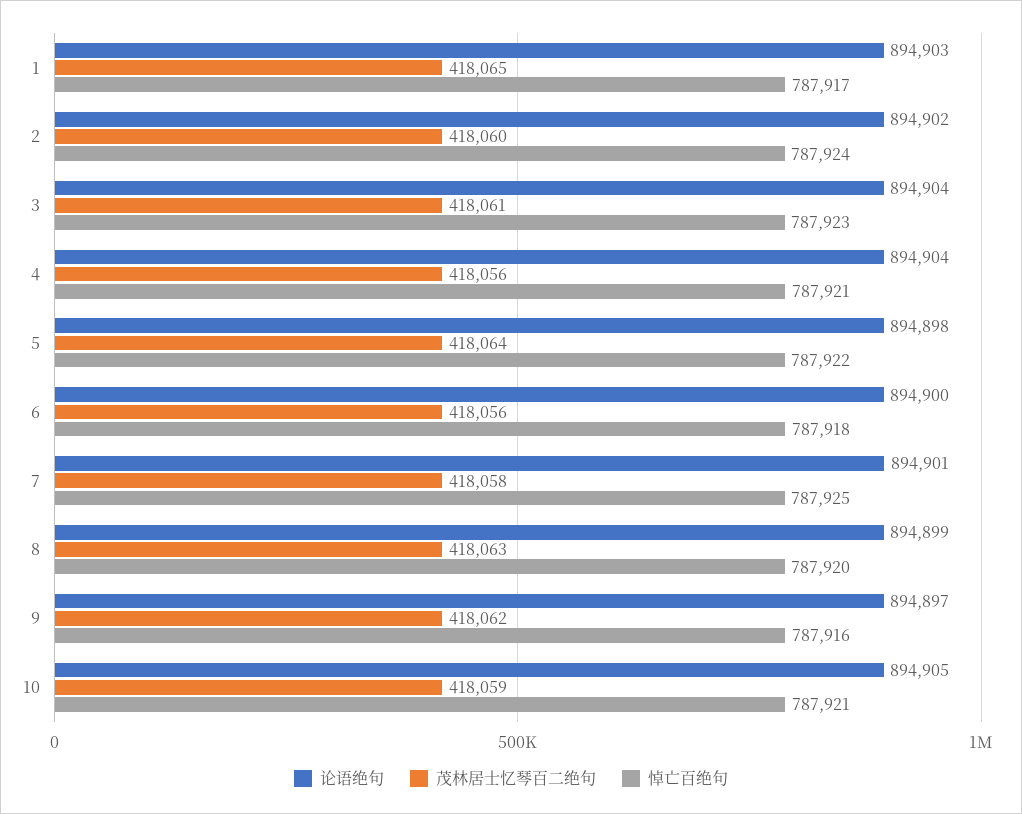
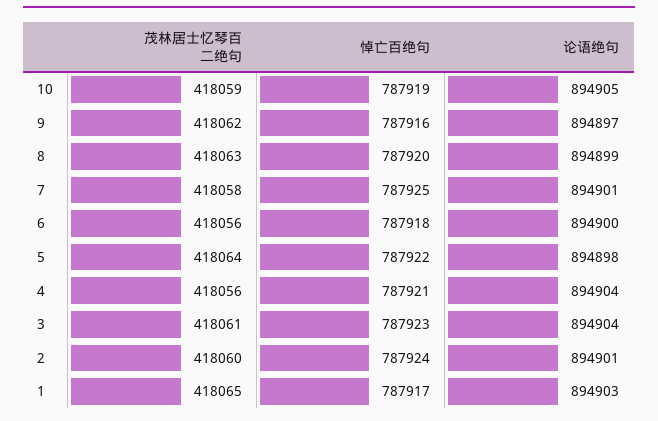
论语绝句, 2: 894902 -> 894901
悼亡百绝句, 10: 787921 -> 787919

